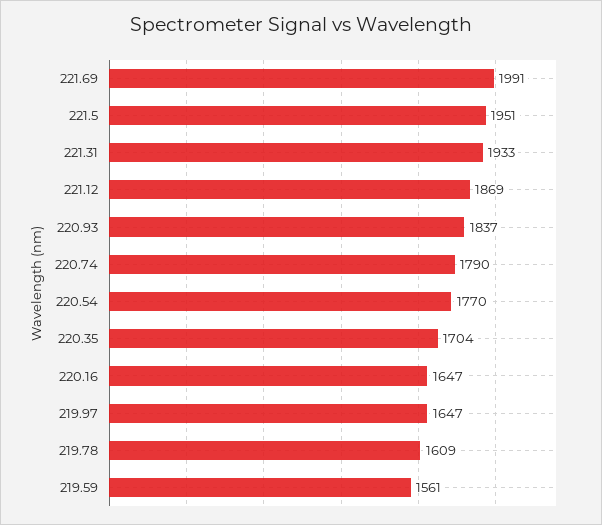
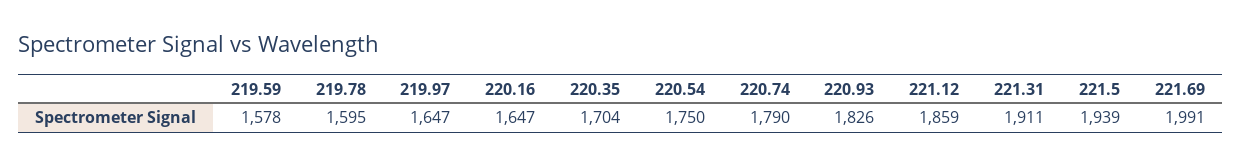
221.5: 1951 -> 1939
221.31: 1933 -> 1911
221.12: 1869 -> 1859
220.93: 1837 -> 1826
220.54: 1770 -> 1750
219.78: 1609 -> 1595
219.59: 1561 -> 1578

